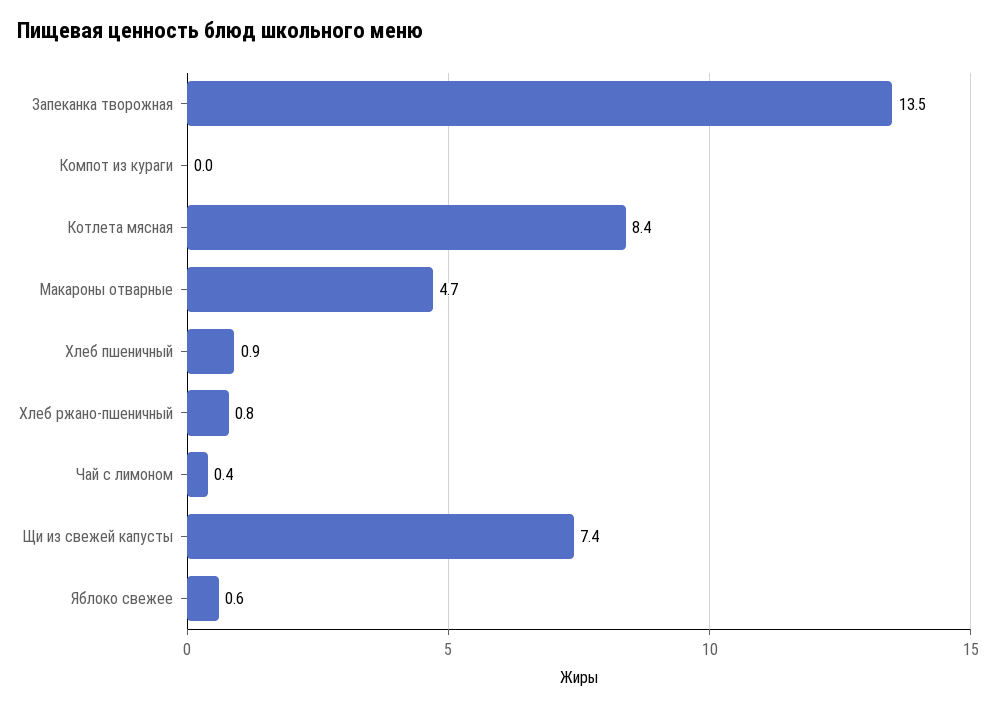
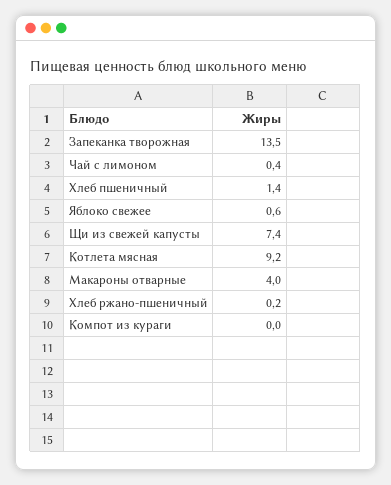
Котлета мясная: 8.4 -> 9.2
Макароны отварные: 4.7 -> 4
Хлеб пшеничный: 0.9 -> 1.4
Хлеб ржано-пшеничный: 0.8 -> 0.2

